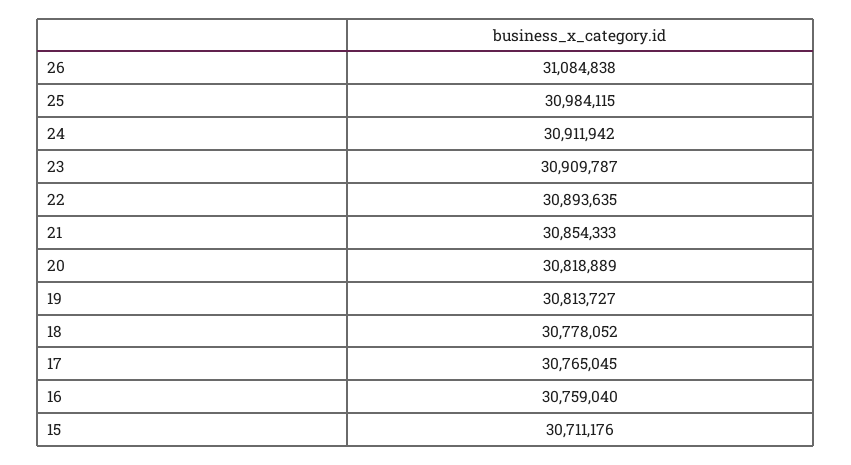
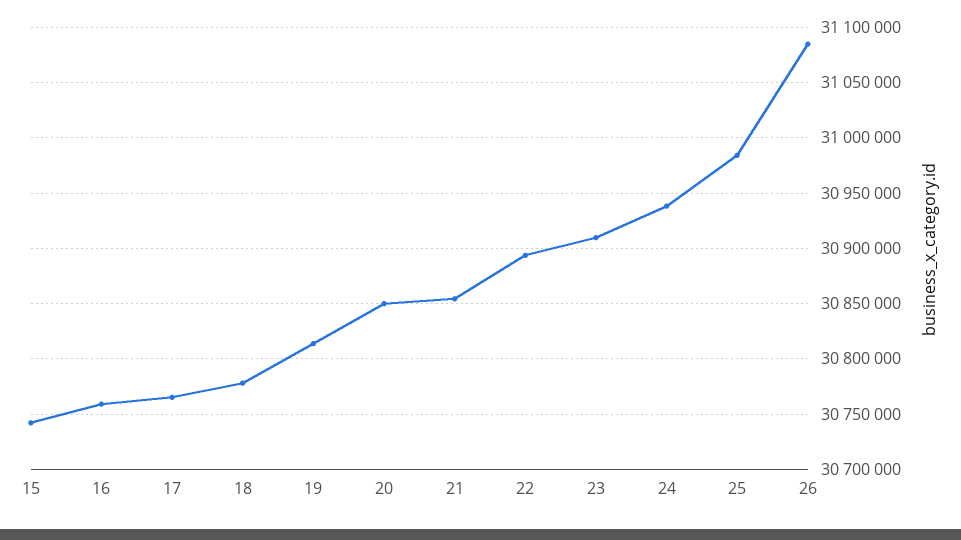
24: 30911942 -> 30940000
20: 30818889 -> 30850000
15: 30711176 -> 30740000

